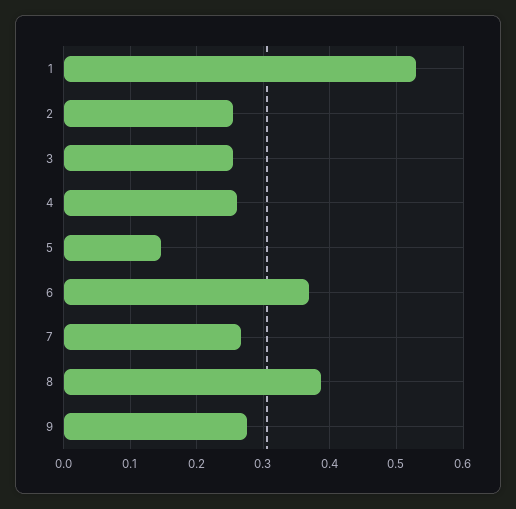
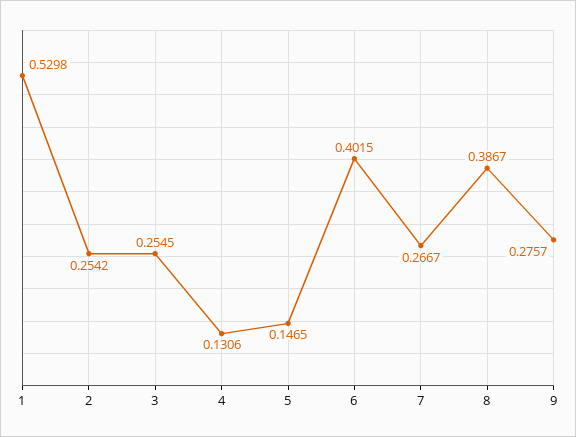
4: 0.26 -> 0.1306
6: 0.37 -> 0.4015

